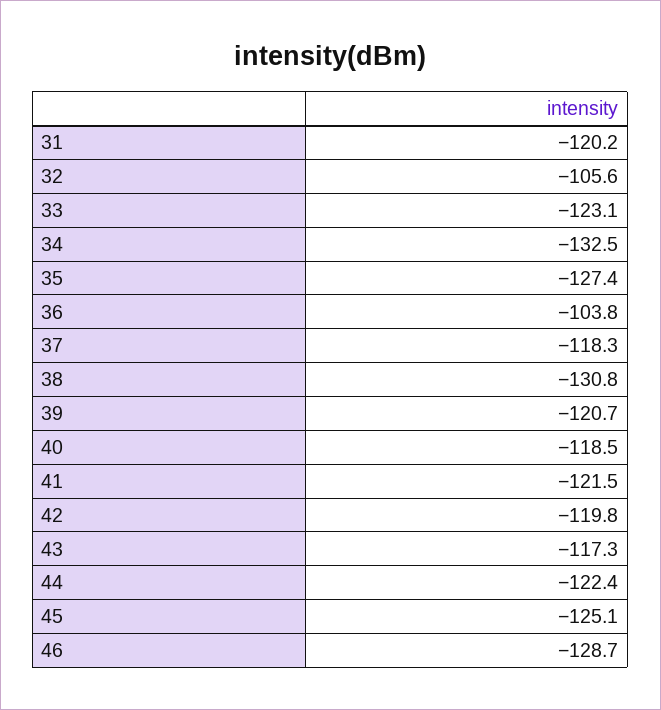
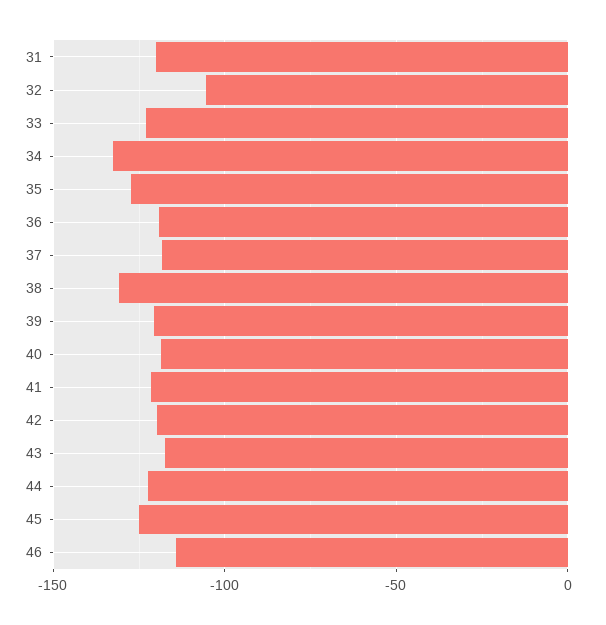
36: -103.8 -> -120
46: -128.7 -> -115

